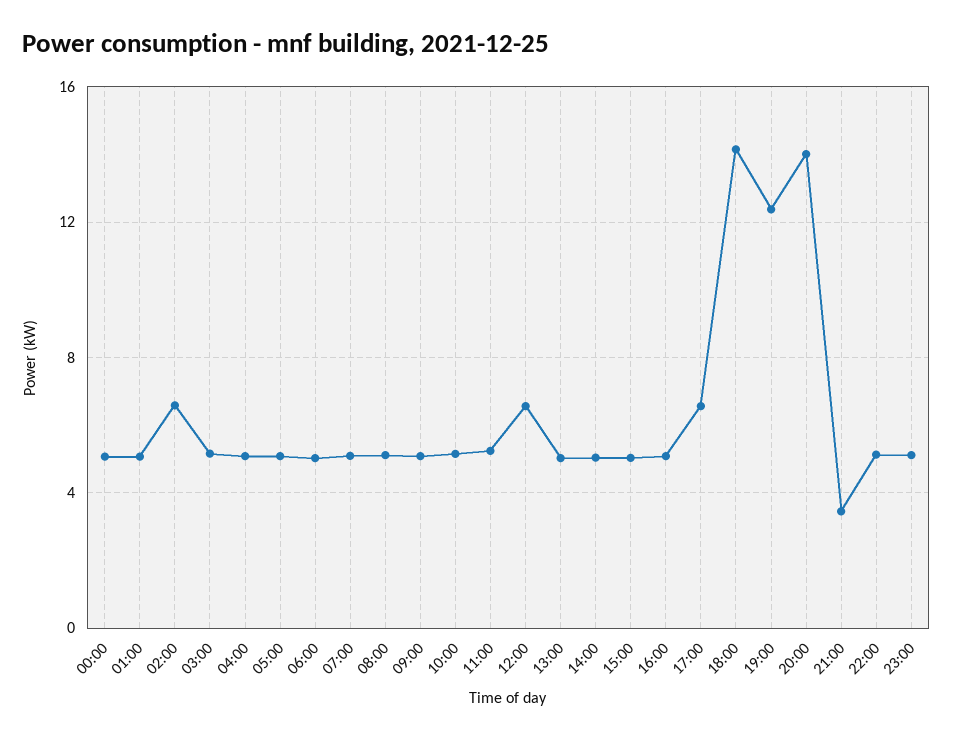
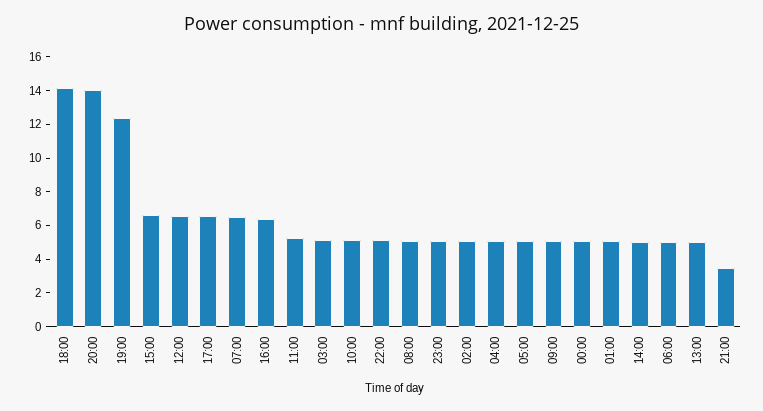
02:00: 6.5 -> 5
07:00: 5 -> 6.5
15:00: 5 -> 6.5
16:00: 5 -> 6.5

